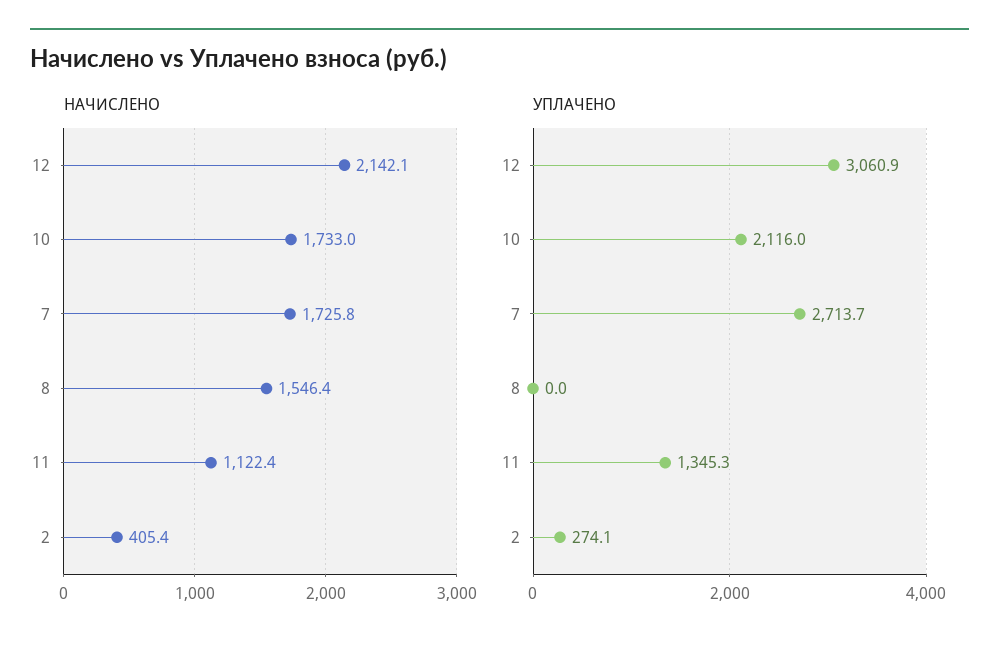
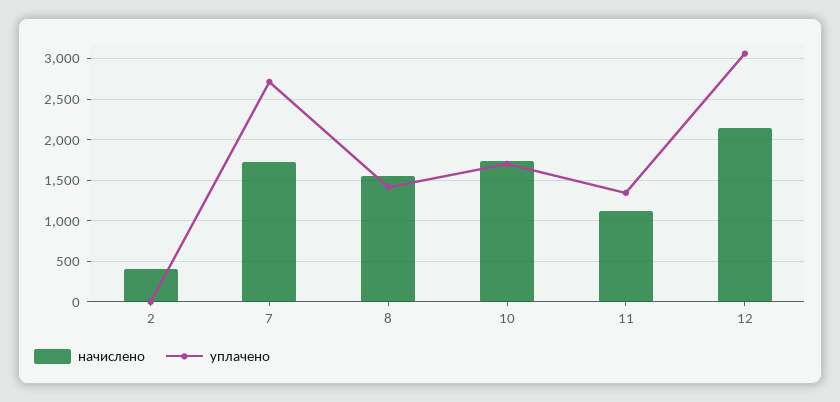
УПЛАЧЕНО, 10: 2116 -> 1700
УПЛАЧЕНО, 8: 0 -> 1400
УПЛАЧЕНО, 2: 274.1 -> 0

